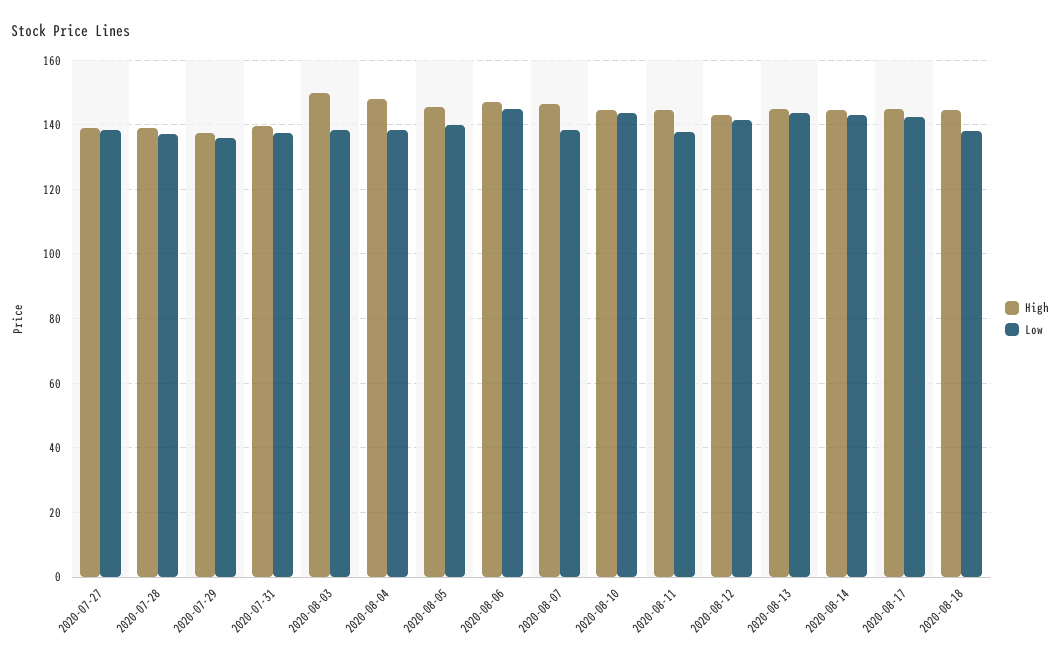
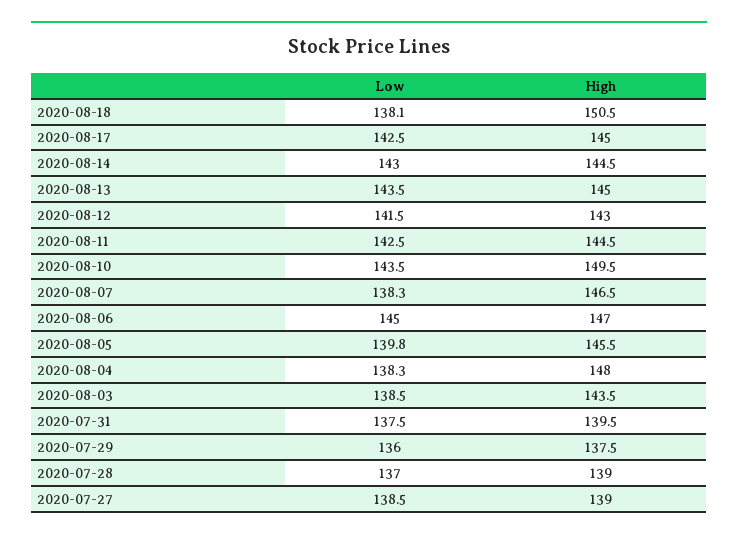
High, 2020-08-03: 150 -> 143.5
High, 2020-08-10: 144 -> 149.5
Low, 2020-08-11: 138 -> 142.5
High, 2020-08-18: 144 -> 150.5

